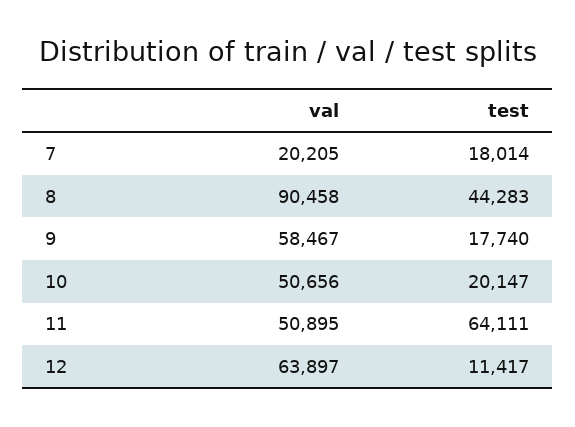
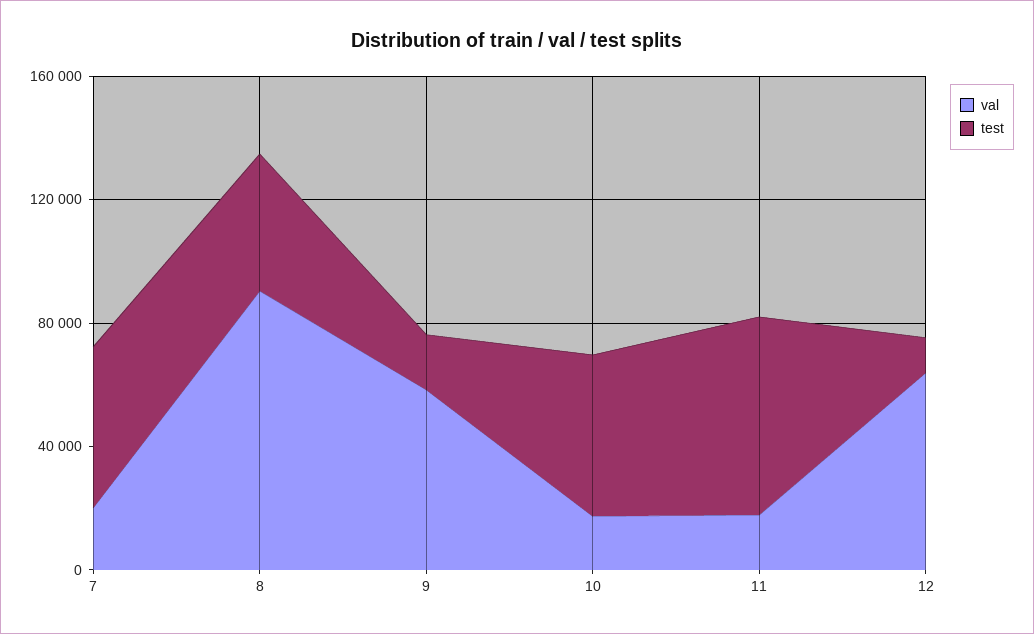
test, 7: 18014 -> 50000
val, 10: 50656 -> 20000
test, 10: 20147 -> 50000
val, 11: 50895 -> 20000

